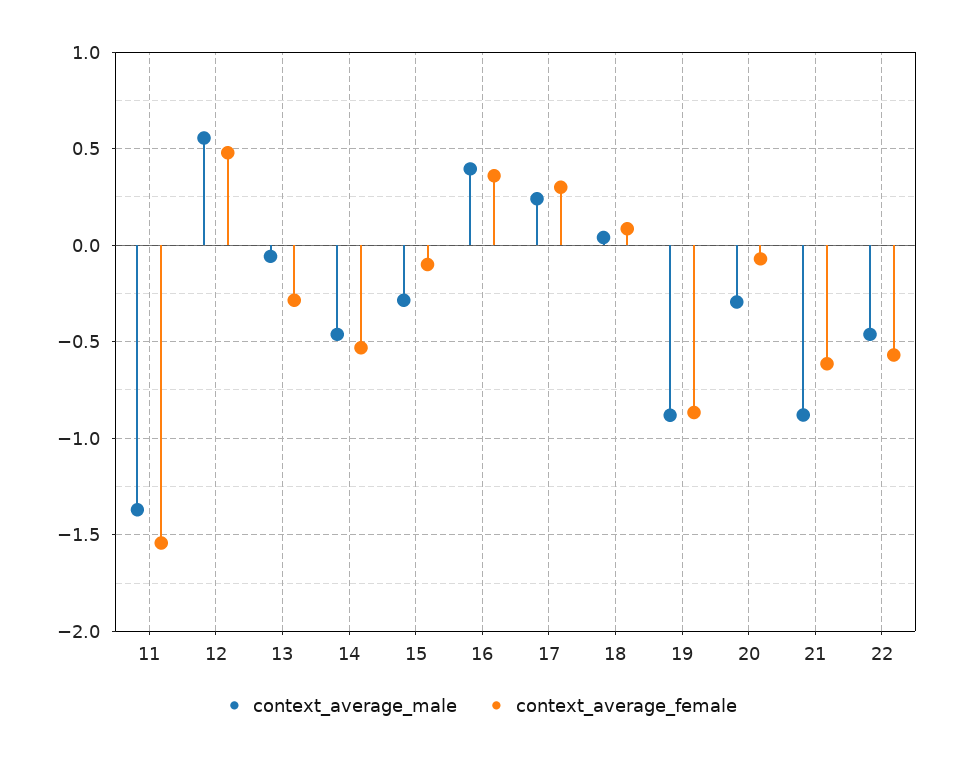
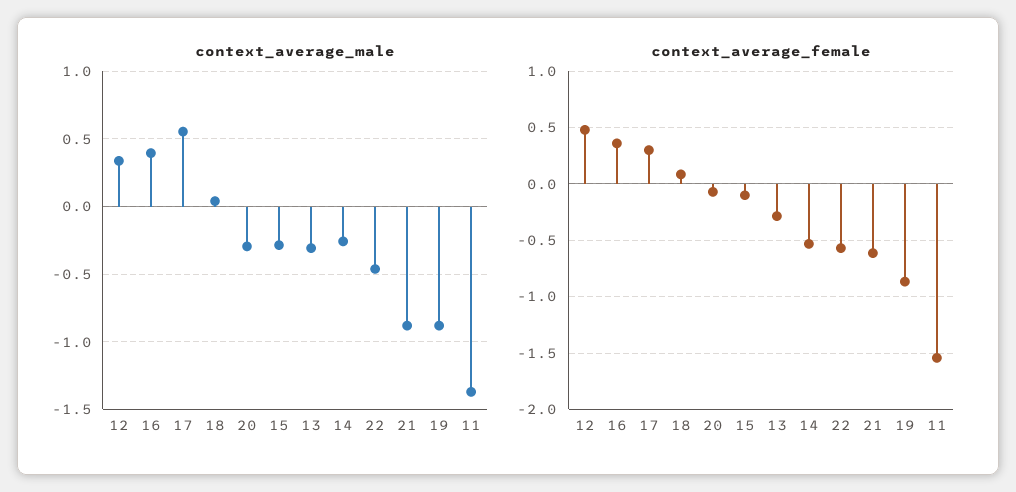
context_average_male, 12: 0.55 -> 0.35
context_average_male, 13: -0.05 -> -0.3
context_average_male, 14: -0.45 -> -0.25
context_average_male, 17: 0.25 -> 0.55

